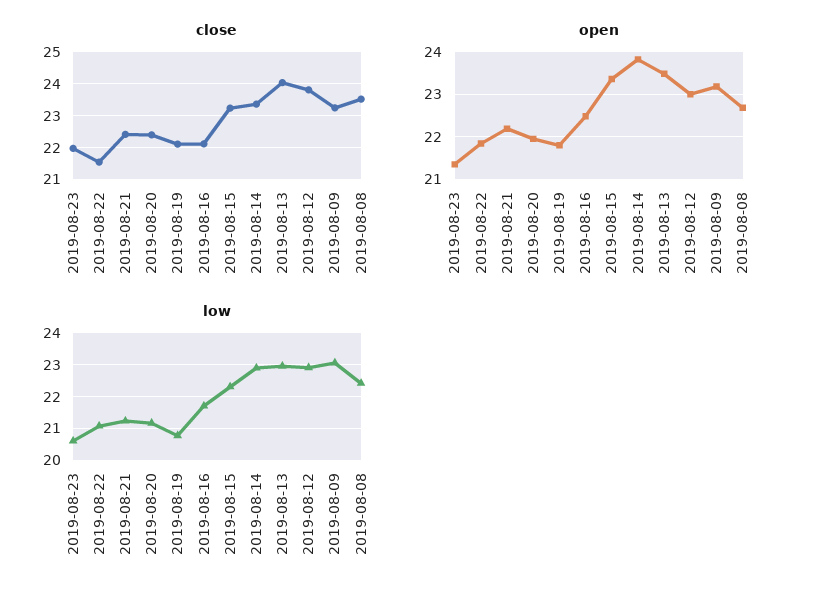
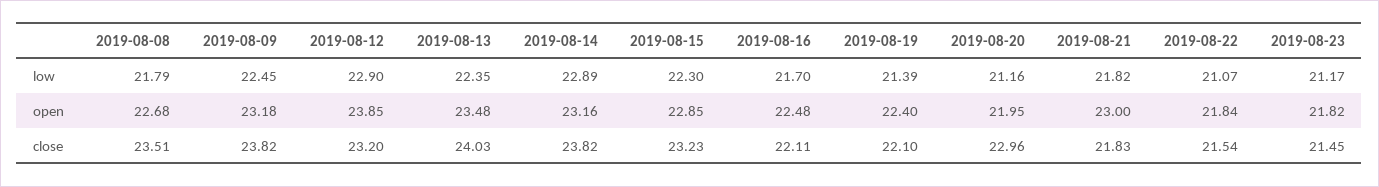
close, 2019-08-23: 22 -> 21.45
close, 2019-08-21: 22.4 -> 21.83
close, 2019-08-20: 22.4 -> 22.96
close, 2019-08-14: 23.4 -> 23.82
close, 2019-08-12: 23.8 -> 23.2
close, 2019-08-09: 23.2 -> 23.82
open, 2019-08-23: 21.4 -> 21.82
open, 2019-08-21: 22.2 -> 23
open, 2019-08-19: 21.8 -> 22.4
open, 2019-08-15: 23.4 -> 22.85
open, 2019-08-14: 23.8 -> 23.16
open, 2019-08-12: 23 -> 23.85
low, 2019-08-23: 20.6 -> 21.17
low, 2019-08-21: 21.2 -> 21.82
low, 2019-08-19: 20.8 -> 21.39
low, 2019-08-13: 23 -> 22.35
low, 2019-08-09: 23 -> 22.45
low, 2019-08-08: 22.4 -> 21.79

